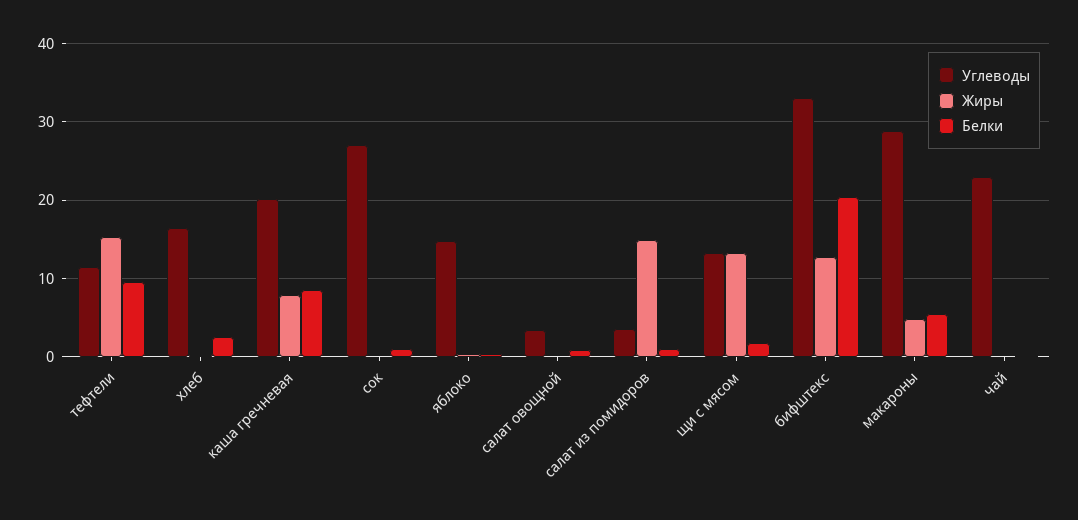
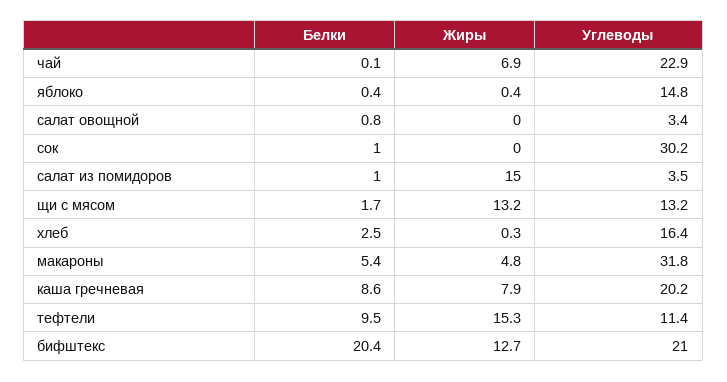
Углеводы, сок: 27 -> 30.2
Углеводы, бифштекс: 33 -> 21
Углеводы, макароны: 29 -> 31.8
Жиры, чай: 0 -> 6.9

